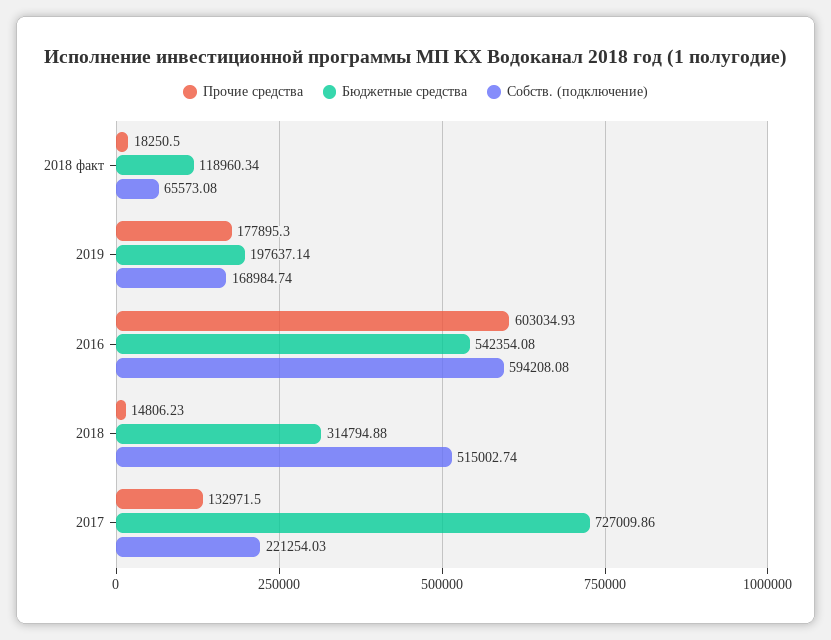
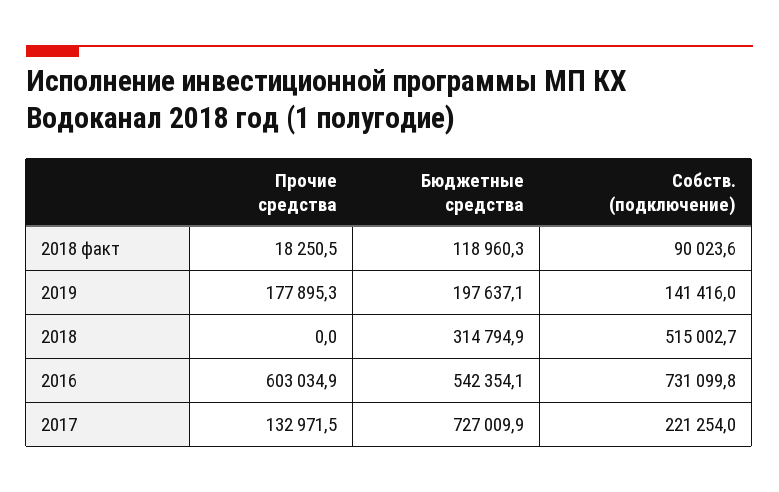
Собств. (подключение), 2018 факт: 65573.08 -> 90023.6
Собств. (подключение), 2019: 168984.74 -> 141416
Собств. (подключение), 2016: 594208.08 -> 731099.8
Прочие средства, 2018: 14806.23 -> 0

